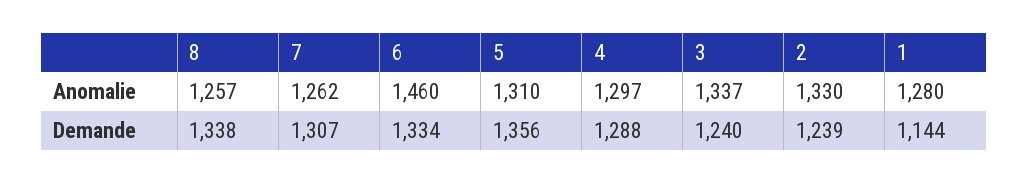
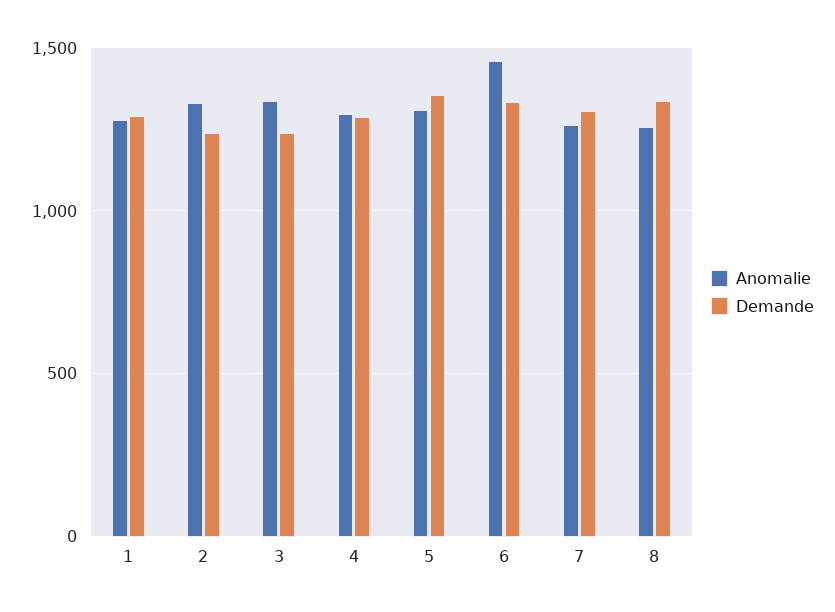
Demande, 1: 1144 -> 1300

